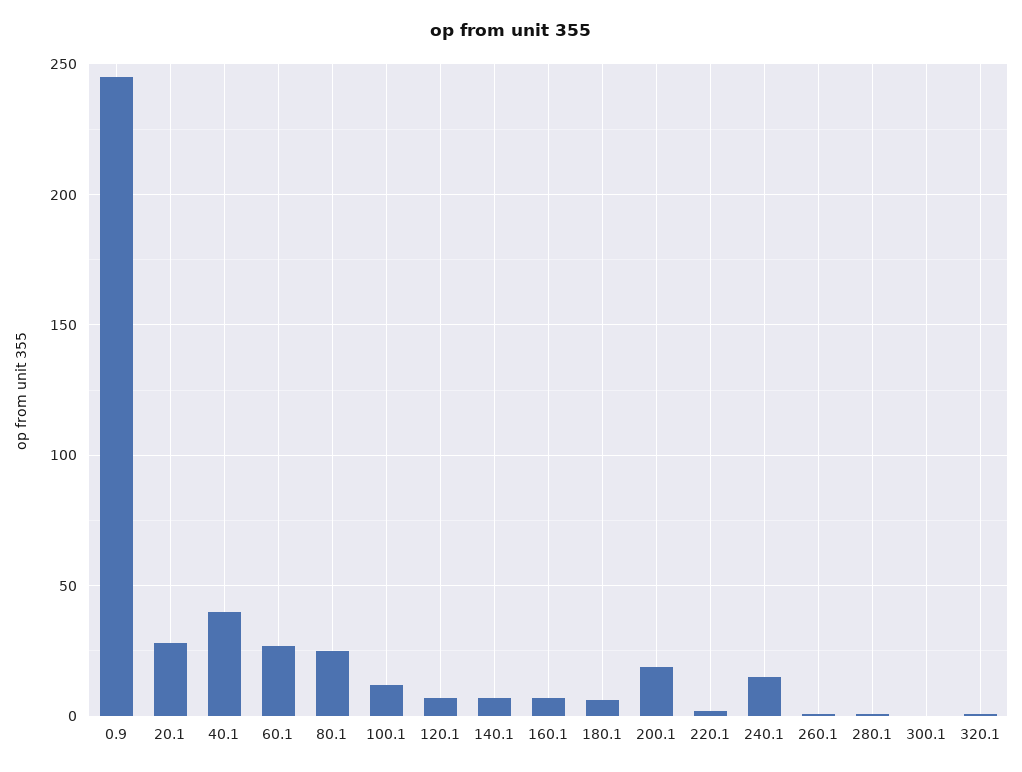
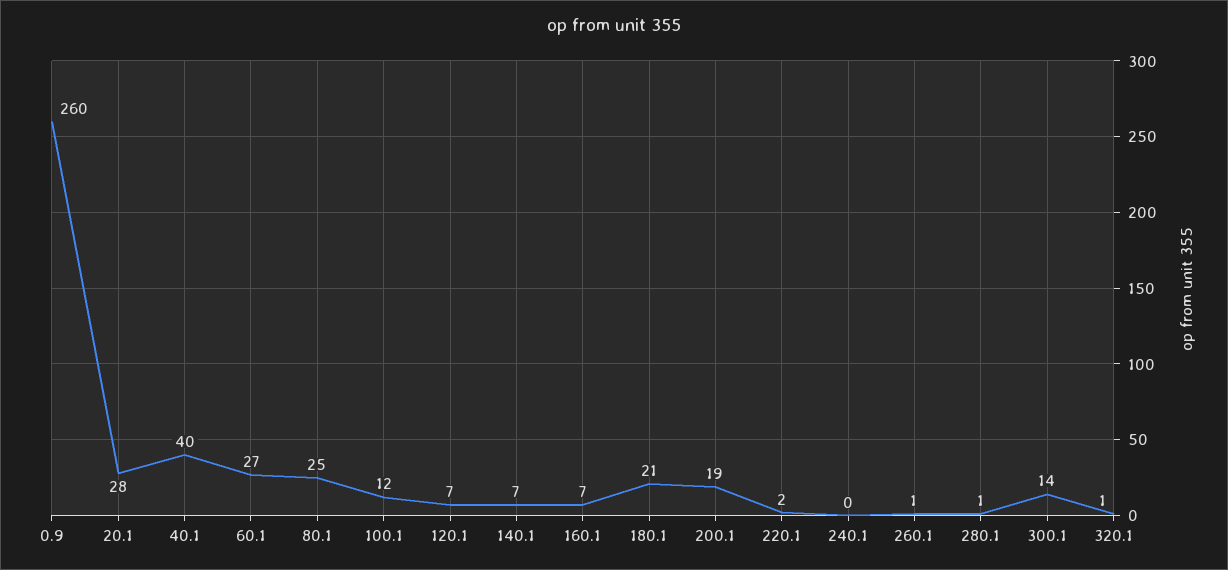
0.9: 245 -> 260
180.1: 5 -> 21
240.1: 15 -> 0
300.1: 0 -> 14

